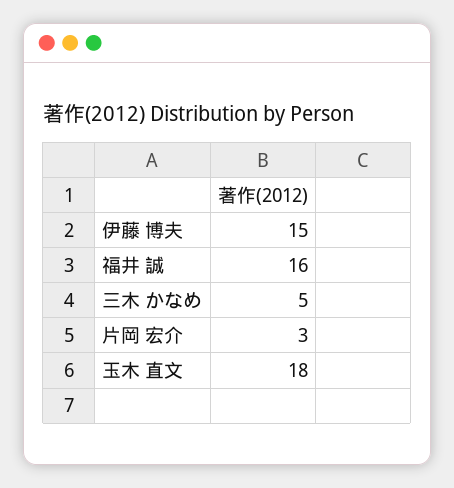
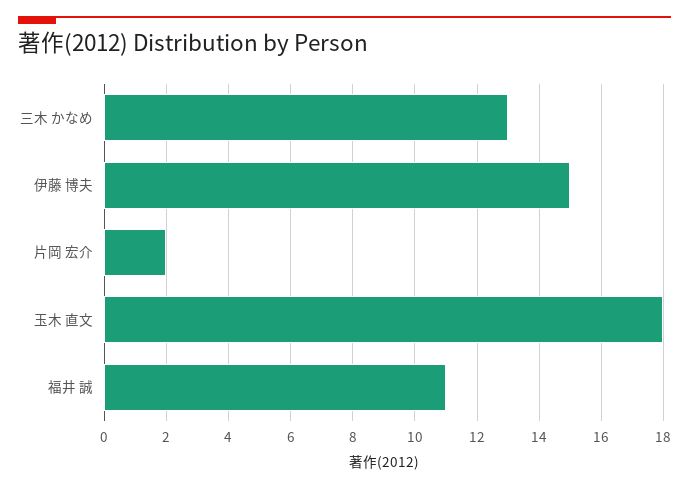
福井 誠: 16 -> 11
三木 かなめ: 5 -> 13
片岡 宏介: 3 -> 2

